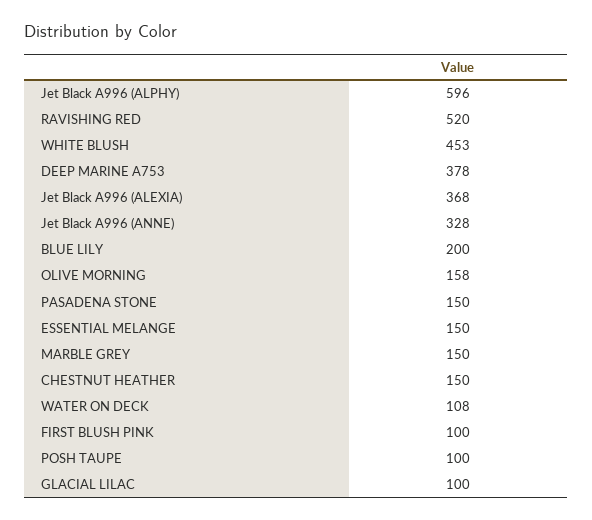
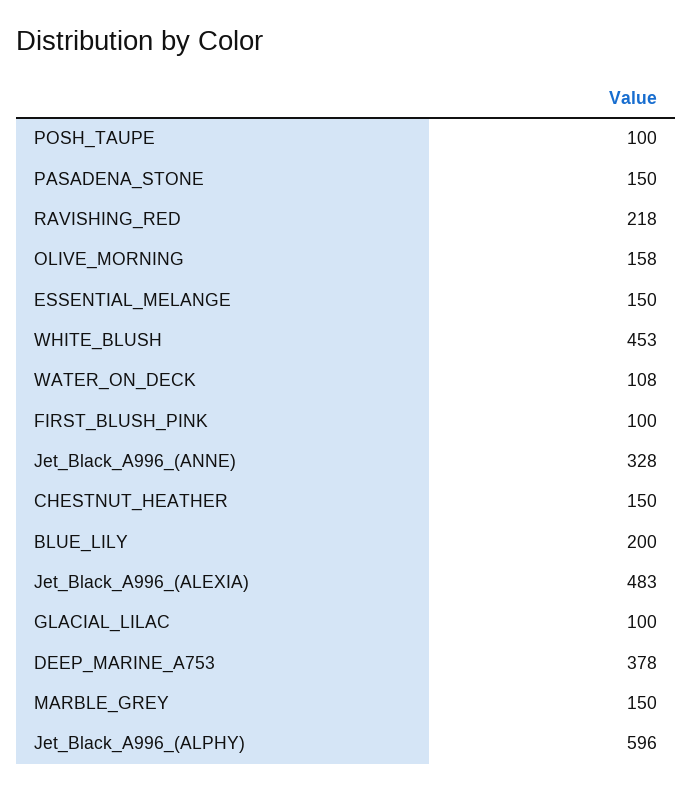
RAVISHING RED: 520 -> 218
Jet Black A996 (ALEXIA): 368 -> 483

